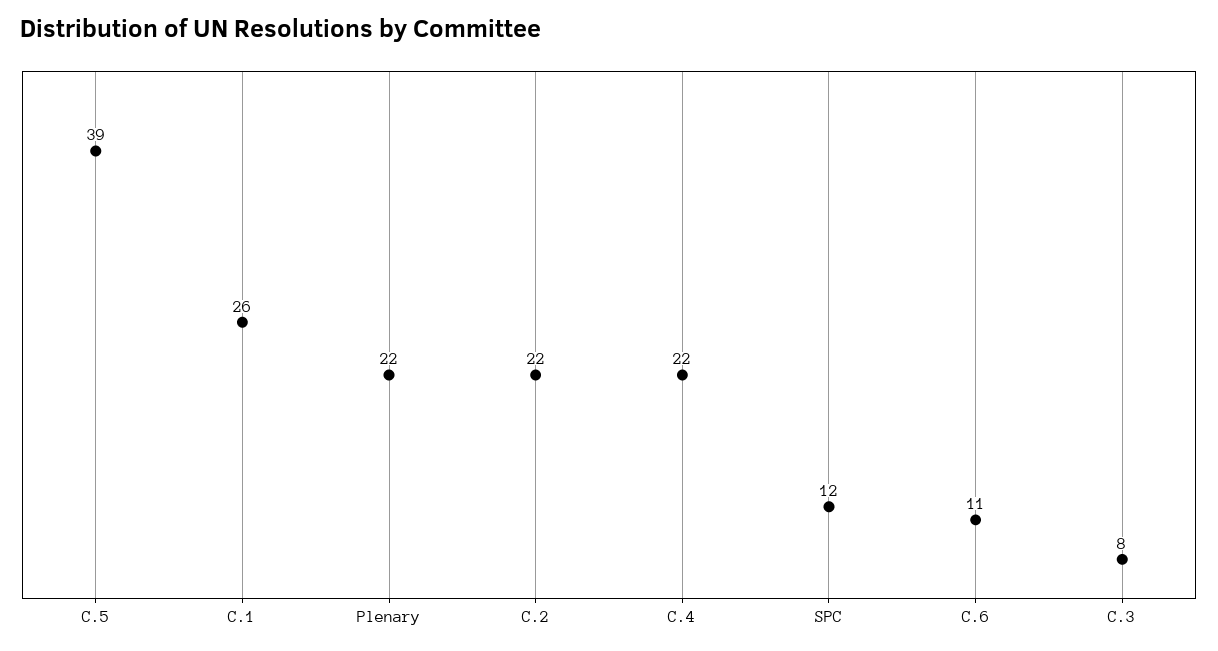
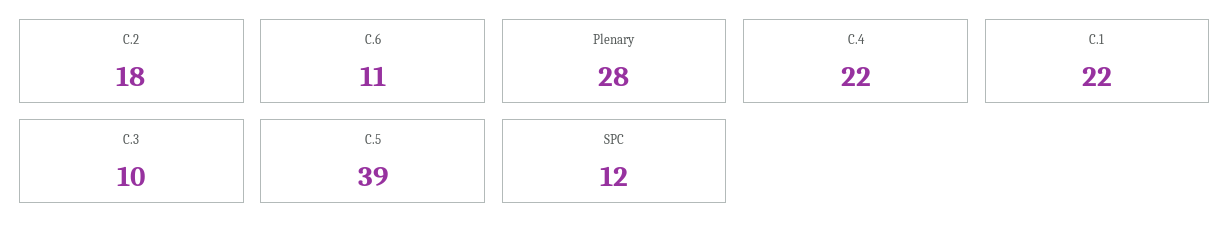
C.1: 26 -> 22
Plenary: 22 -> 28
C.2: 22 -> 18
C.3: 8 -> 10

